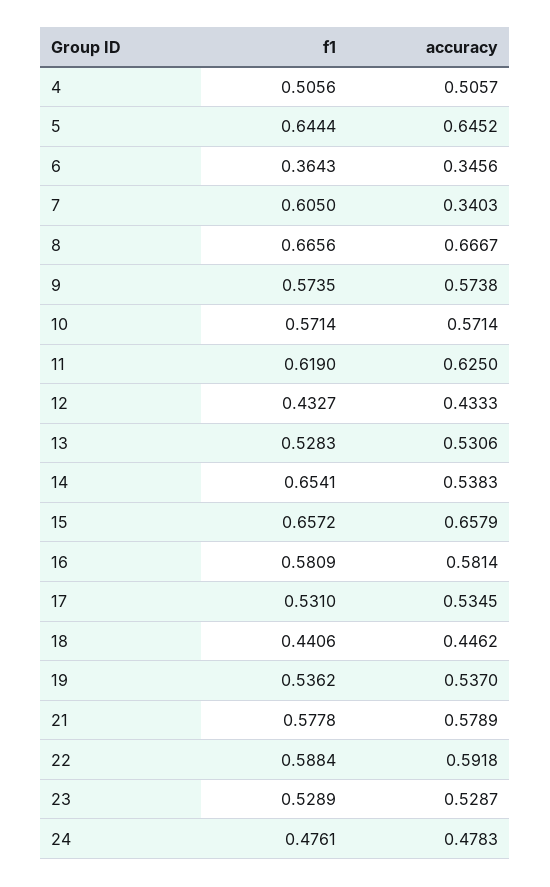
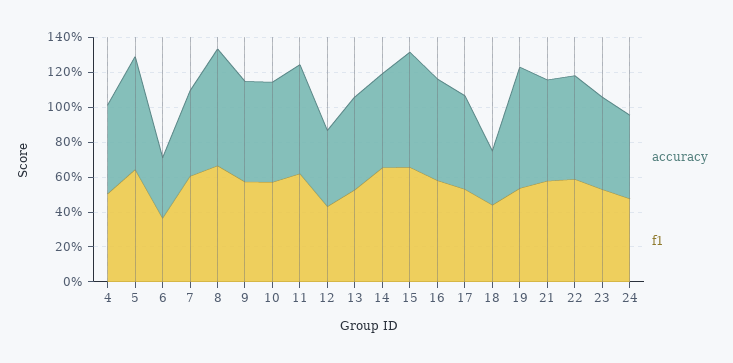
accuracy, 7: 0.3403 -> 0.5
accuracy, 18: 0.4462 -> 0.3
accuracy, 19: 0.537 -> 0.7

